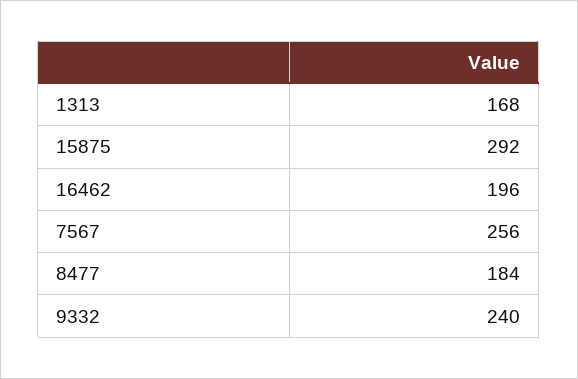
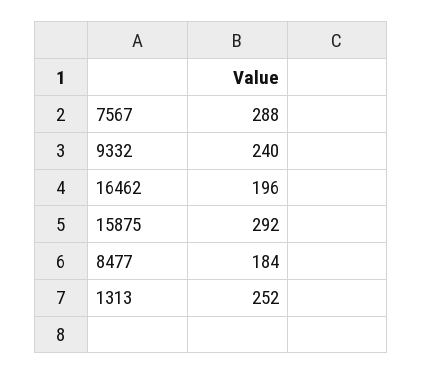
1313: 168 -> 252
7567: 256 -> 288

